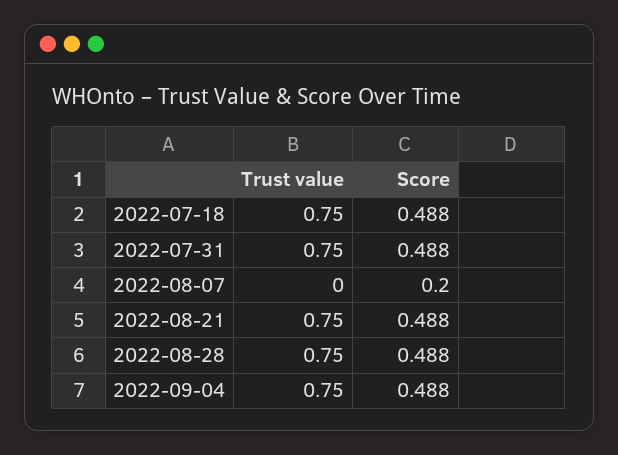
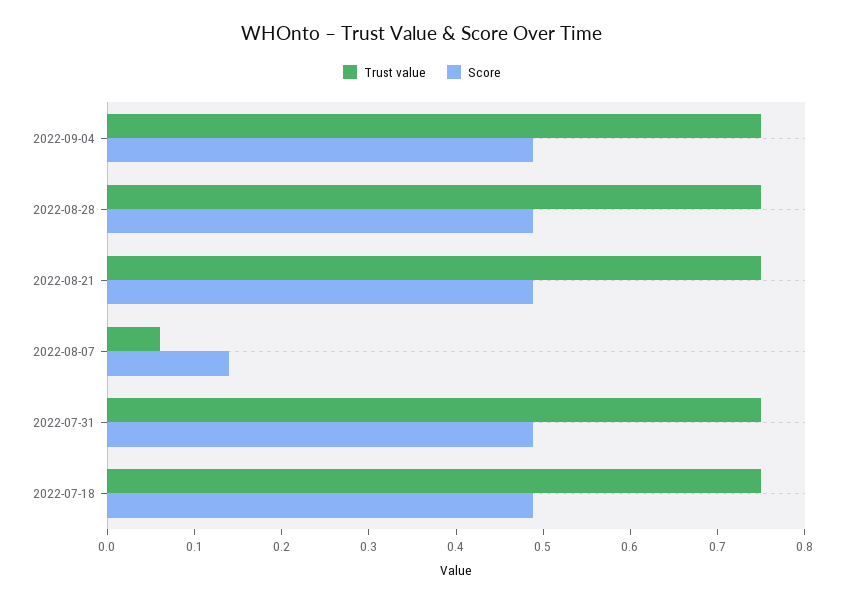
Trust value, 2022-08-07: 0 -> 0.06
Score, 2022-08-07: 0.2 -> 0.14

